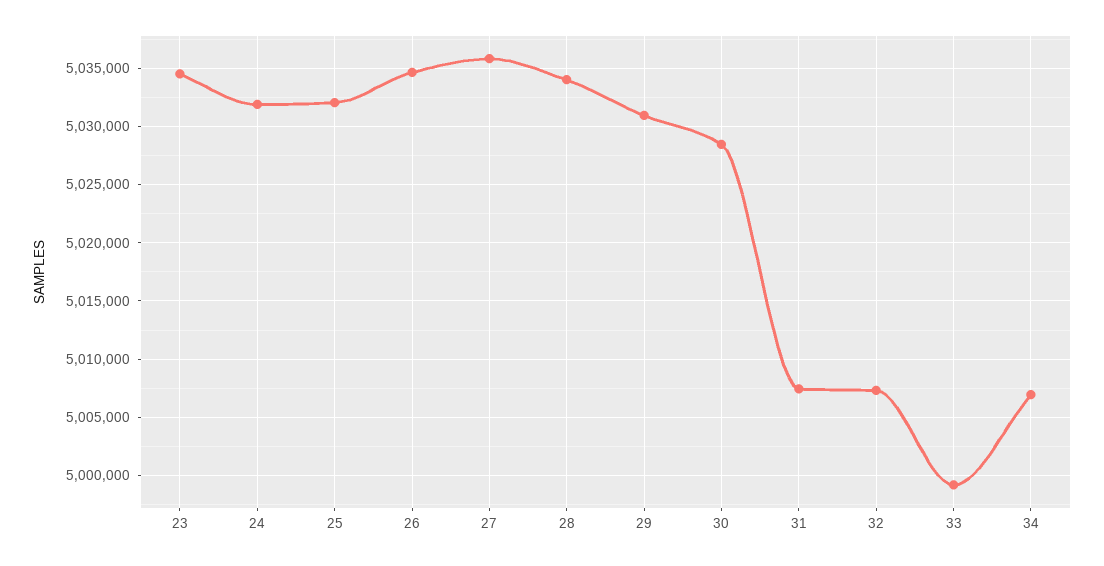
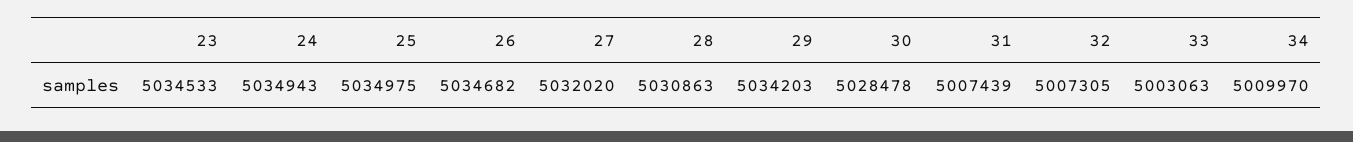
24: 5032000 -> 5034943
25: 5032000 -> 5034975
27: 5036000 -> 5032020
28: 5034000 -> 5030863
29: 5031000 -> 5034203
33: 4999000 -> 5003063
34: 5007000 -> 5009970

